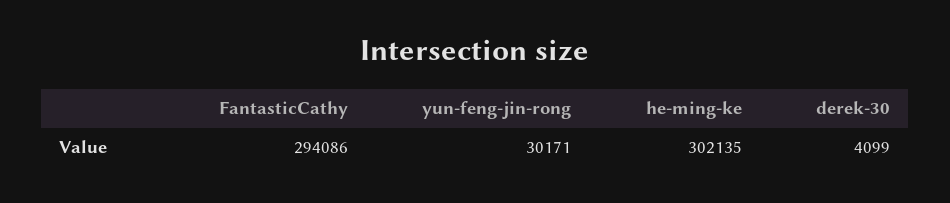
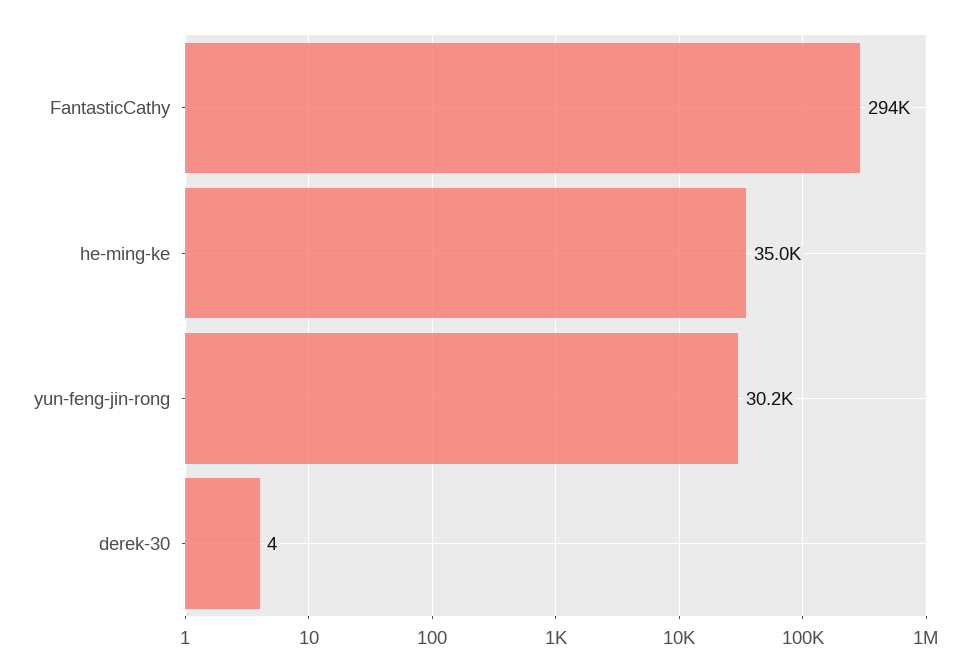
he-ming-ke: 302135 -> 35000
derek-30: 4099 -> 4

